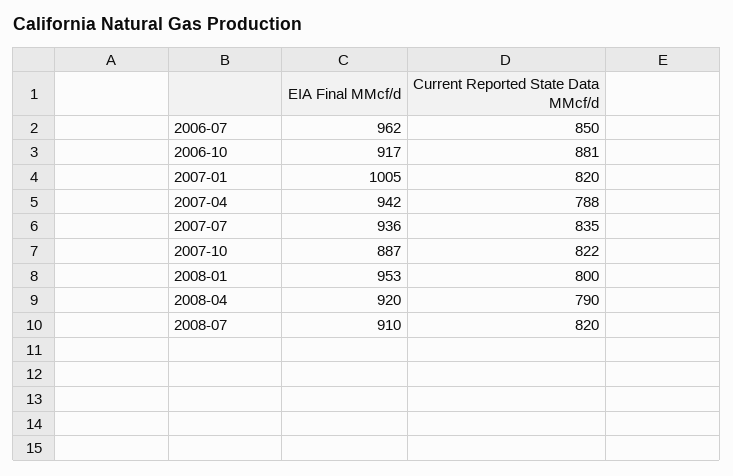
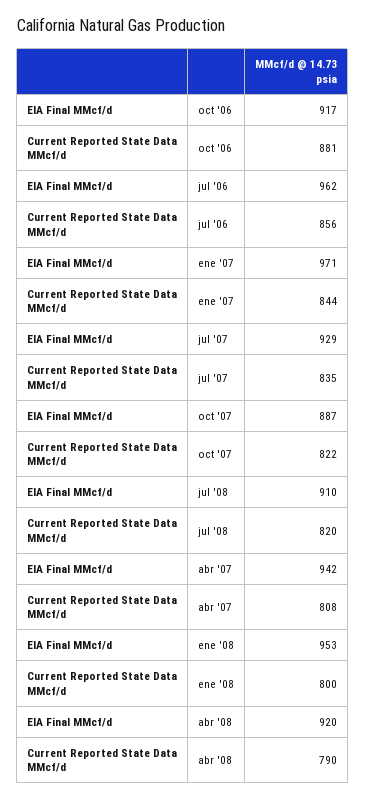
Current Reported State Data MMcf/d, 2006-07: 850 -> 856
EIA Final MMcf/d, 2007-01: 1005 -> 971
Current Reported State Data MMcf/d, 2007-01: 820 -> 844
Current Reported State Data MMcf/d, 2007-04: 788 -> 808
EIA Final MMcf/d, 2007-07: 936 -> 929

